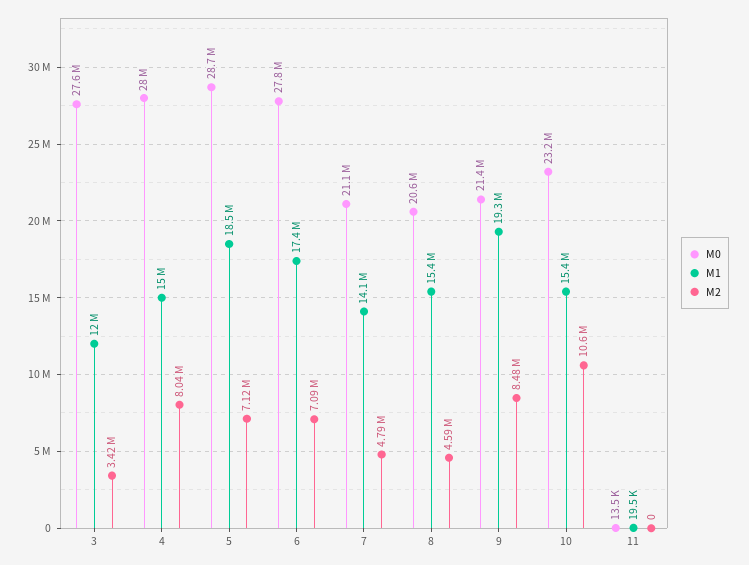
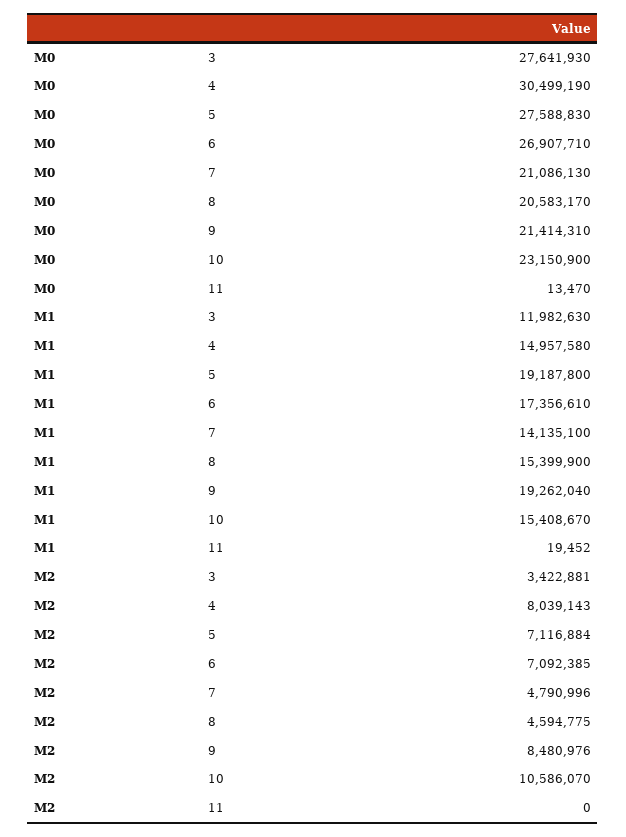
M0, 4: 28000000 -> 30499190
M0, 5: 28700000 -> 27588830
M1, 5: 18500000 -> 19187800
M0, 6: 27800000 -> 26907710

